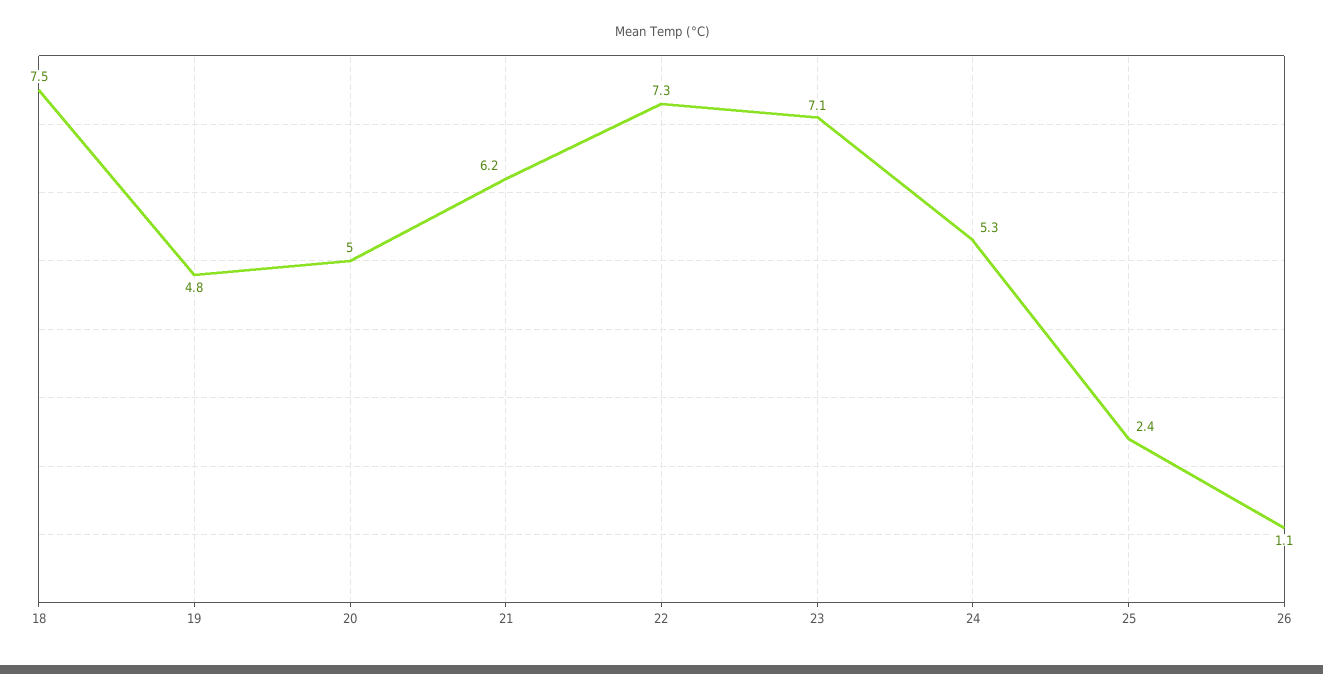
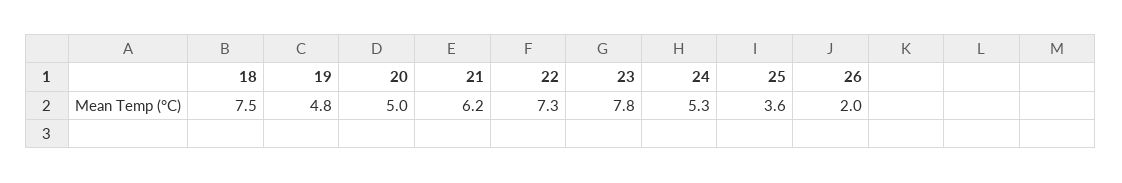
23: 7.1 -> 7.8
25: 2.4 -> 3.6
26: 1.1 -> 2

